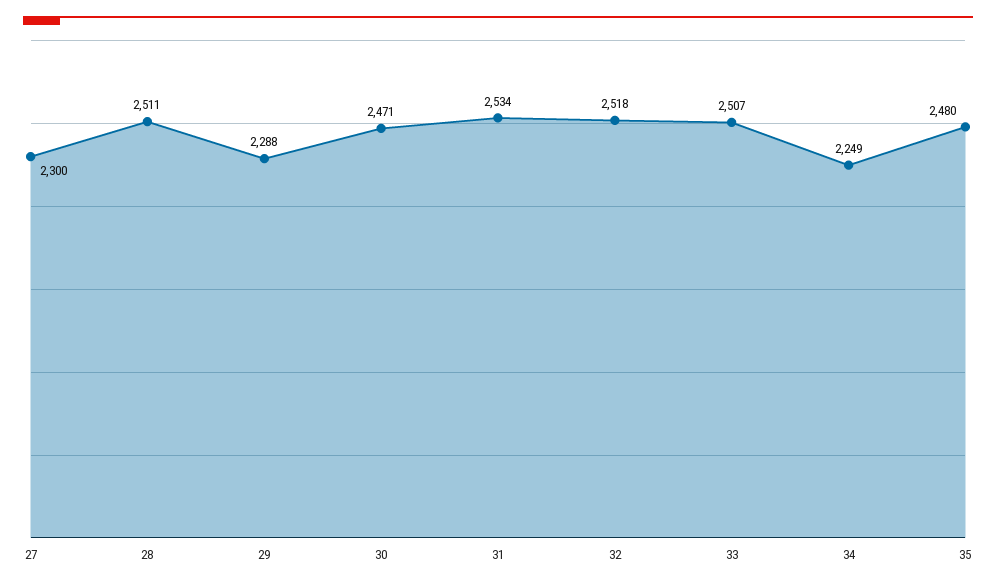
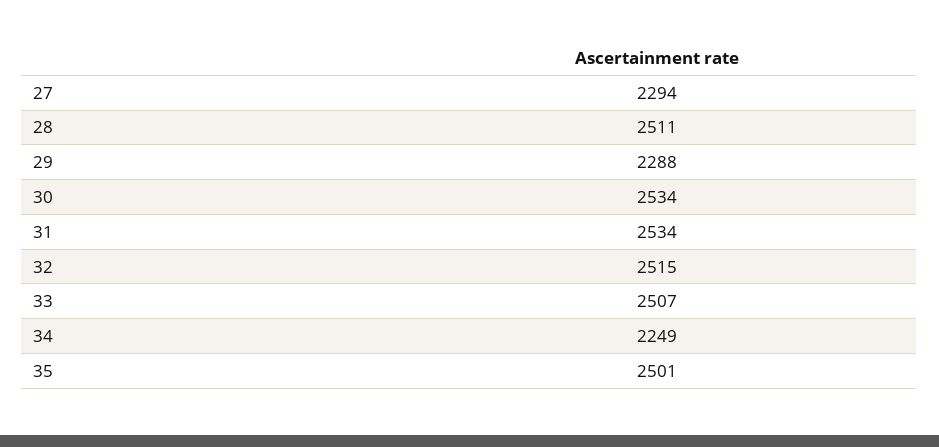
27: 2300 -> 2294
30: 2471 -> 2534
32: 2518 -> 2515
35: 2480 -> 2501

